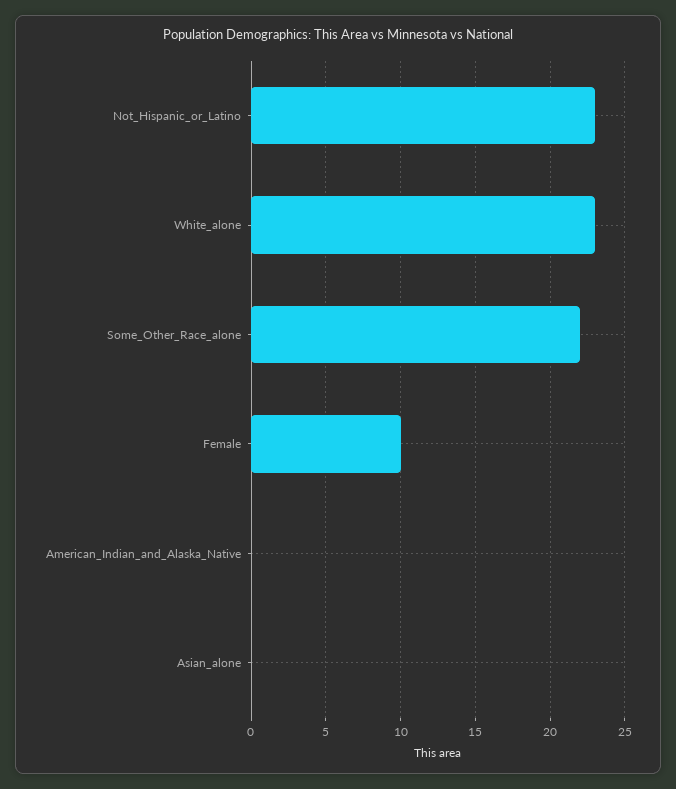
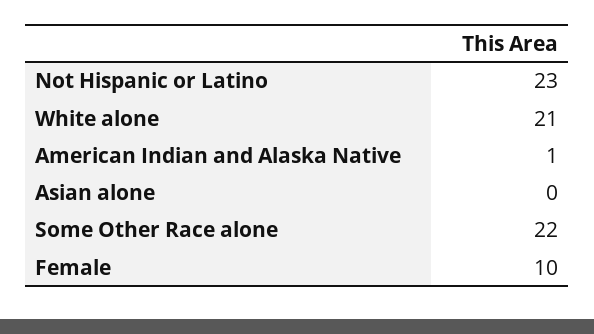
White_alone: 23 -> 21
American_Indian_and_Alaska_Native: 0 -> 1

